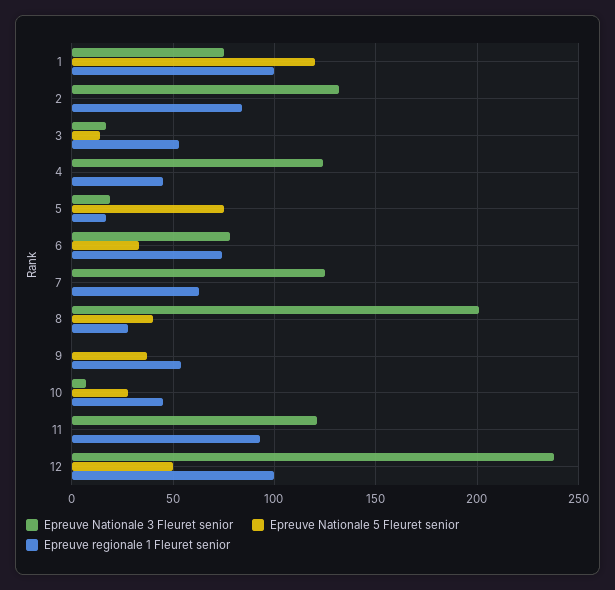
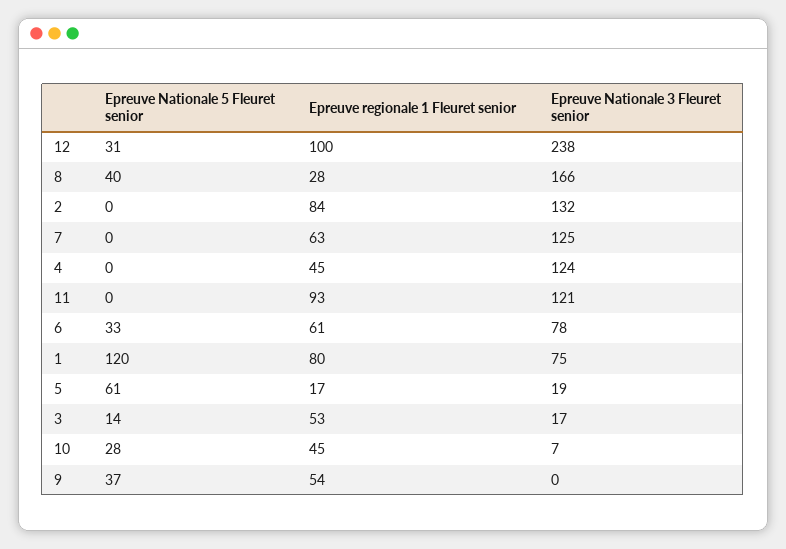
Epreuve regionale 1 Fleuret senior, 1: 100 -> 80
Epreuve Nationale 5 Fleuret senior, 5: 75 -> 61
Epreuve regionale 1 Fleuret senior, 6: 75 -> 61
Epreuve Nationale 3 Fleuret senior, 8: 200 -> 166
Epreuve Nationale 5 Fleuret senior, 12: 50 -> 31

